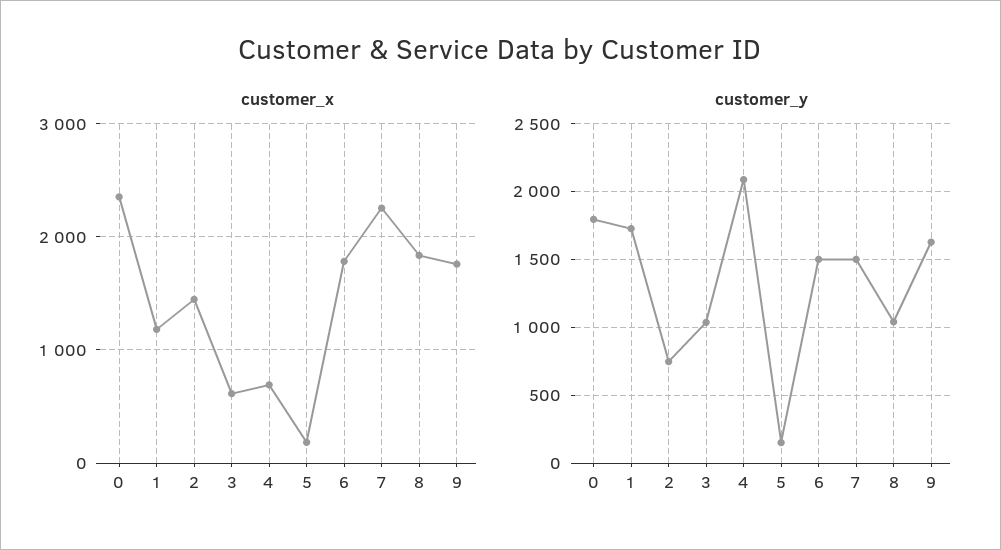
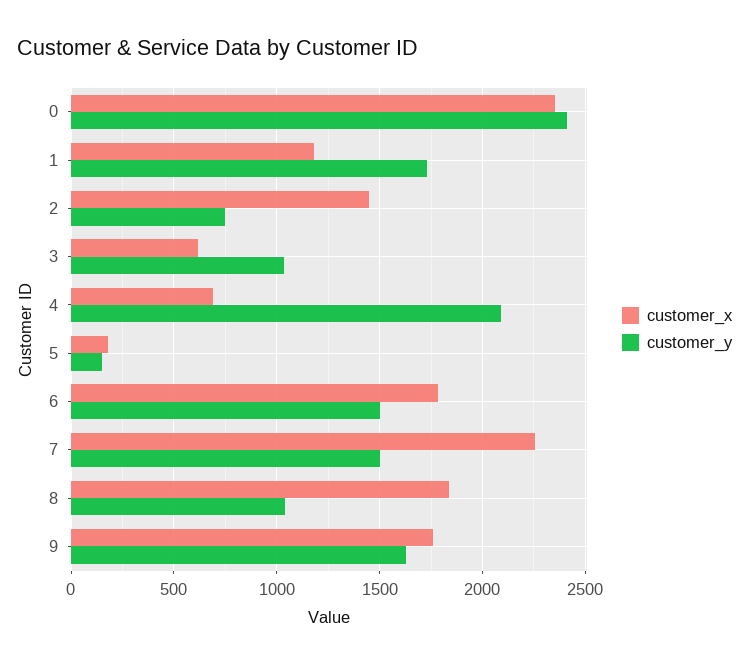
customer_y, 0: 1800 -> 2400

